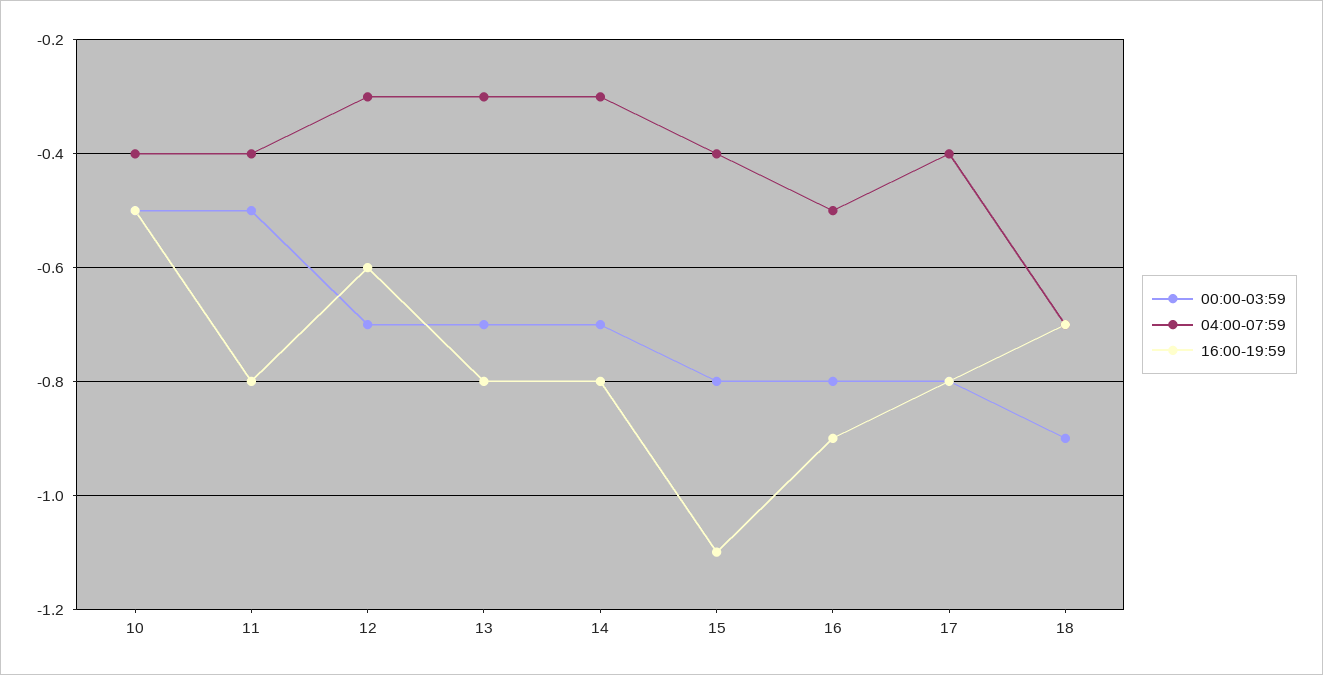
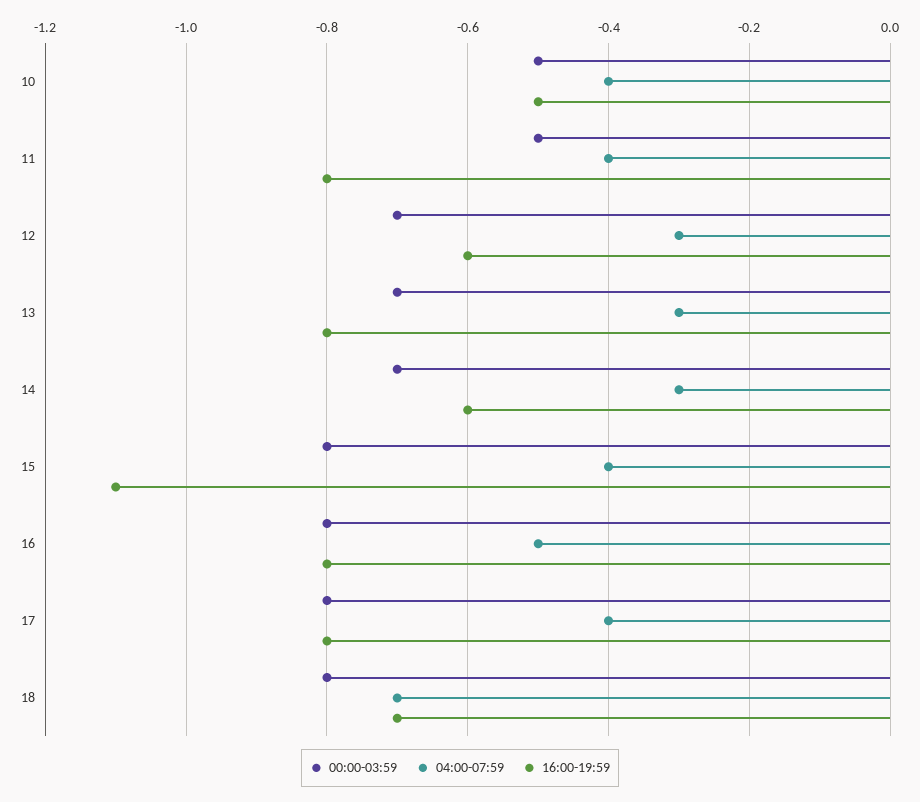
16:00-19:59, 14: -0.8 -> -0.6
16:00-19:59, 16: -0.9 -> -0.8
00:00-03:59, 18: -0.9 -> -0.8

